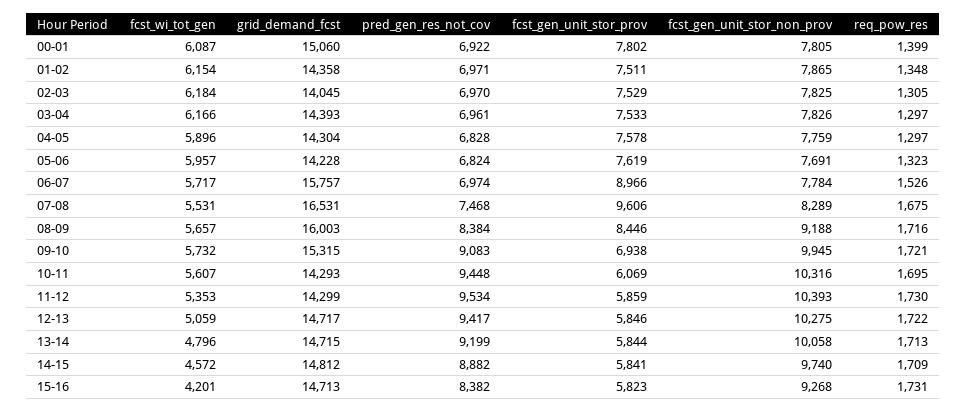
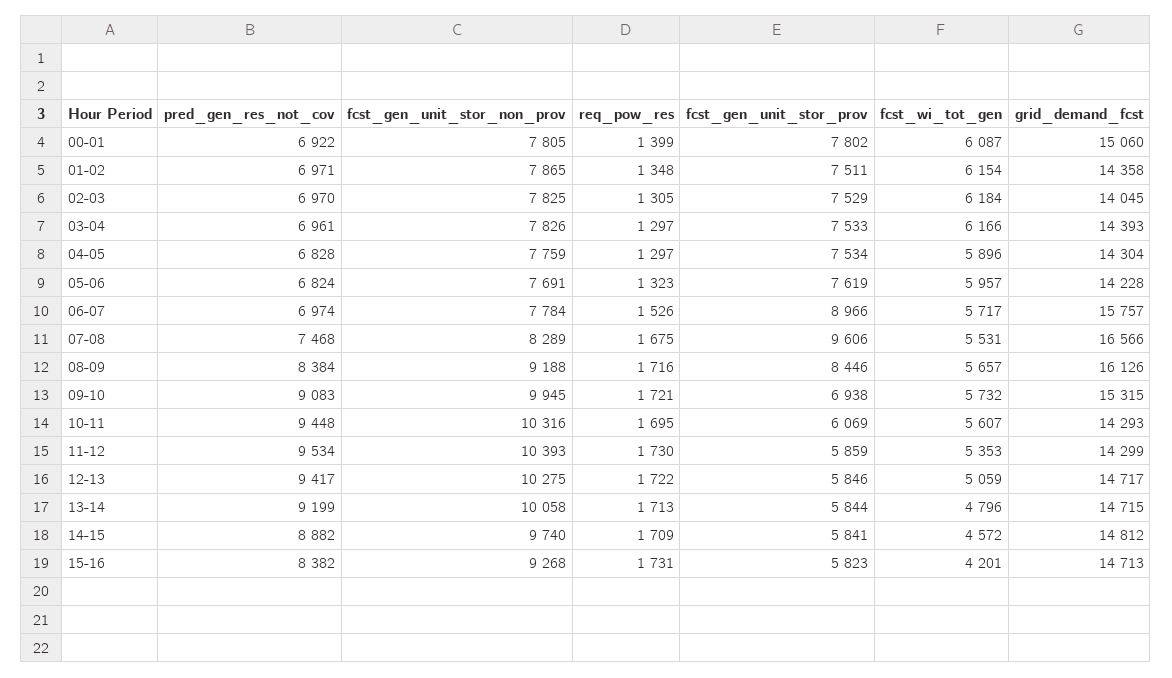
fcst_gen_unit_stor_prov, 04-05: 7578 -> 7534
grid_demand_fcst, 07-08: 16531 -> 16566
grid_demand_fcst, 08-09: 16003 -> 16126

